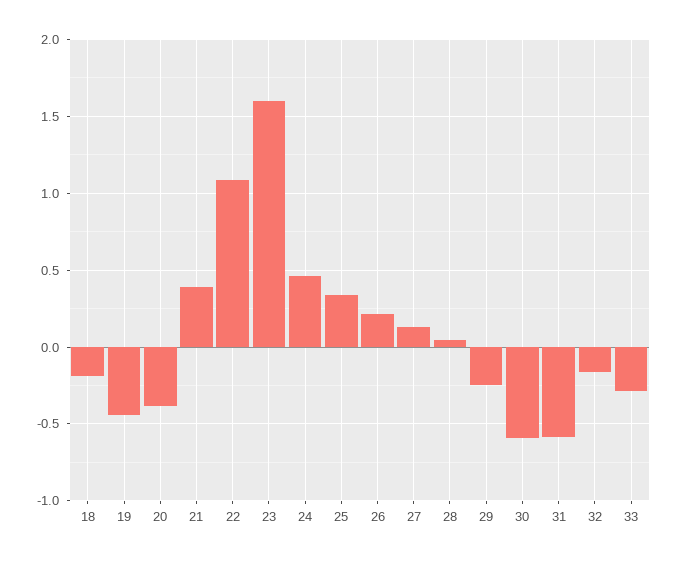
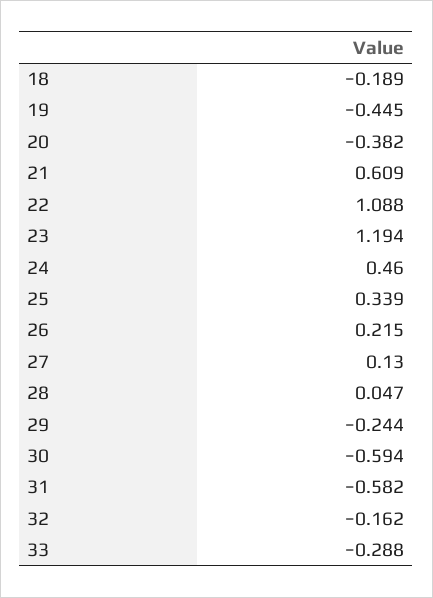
21: 0.4 -> 0.609
23: 1.6 -> 1.194

